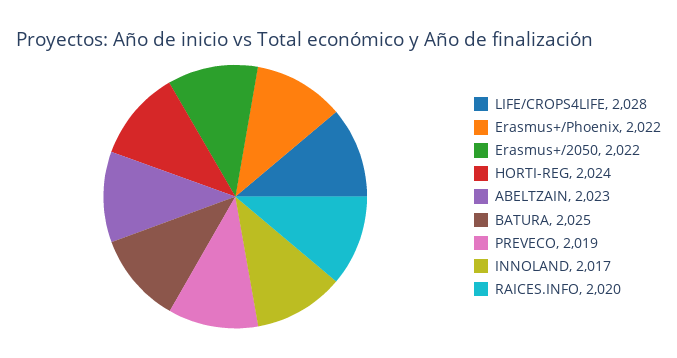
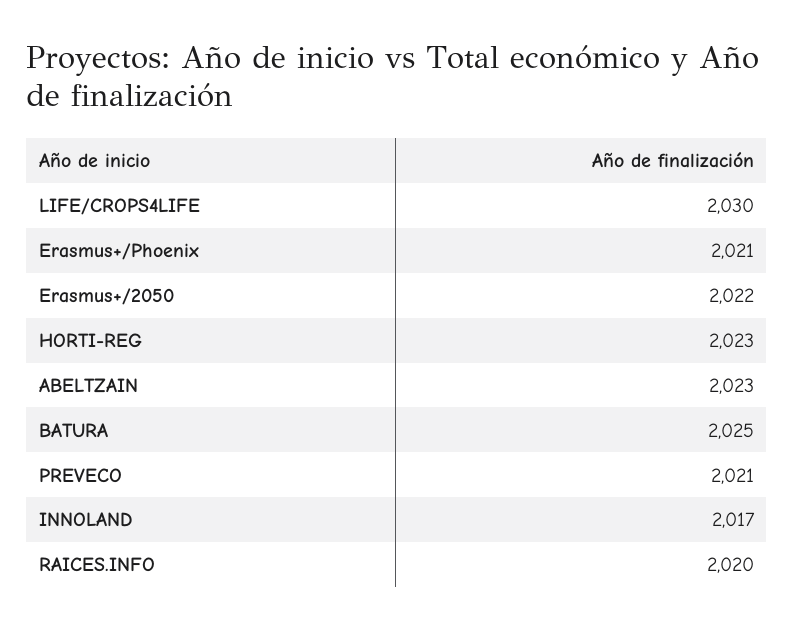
LIFE/CROPS4LIFE: 2028 -> 2030
Erasmus+/Phoenix: 2022 -> 2021
HORTI-REG: 2024 -> 2023
PREVECO: 2019 -> 2021

